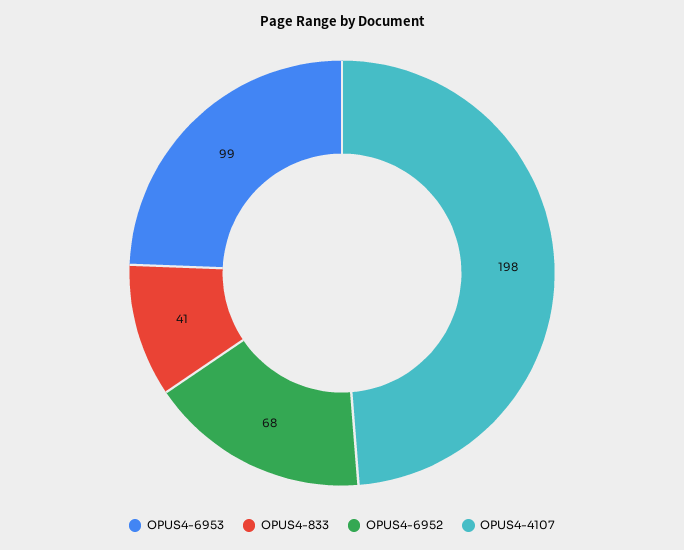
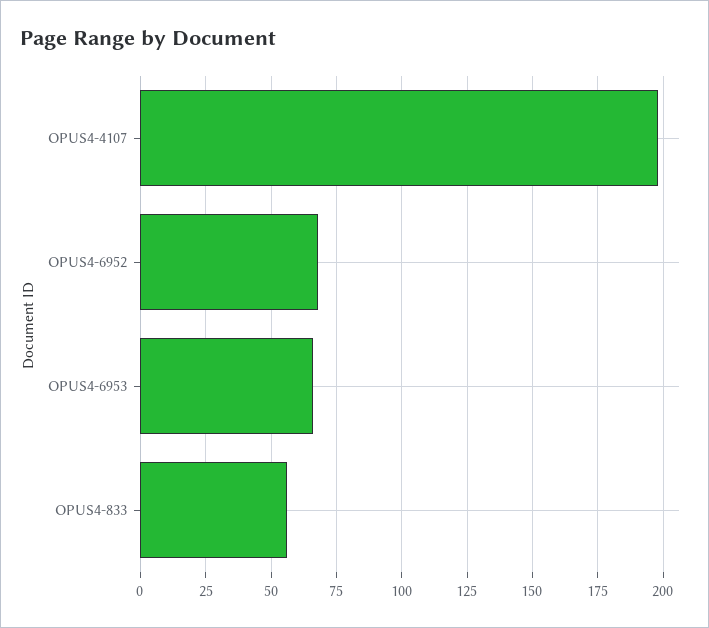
OPUS4-6953: 99 -> 65
OPUS4-833: 41 -> 55

